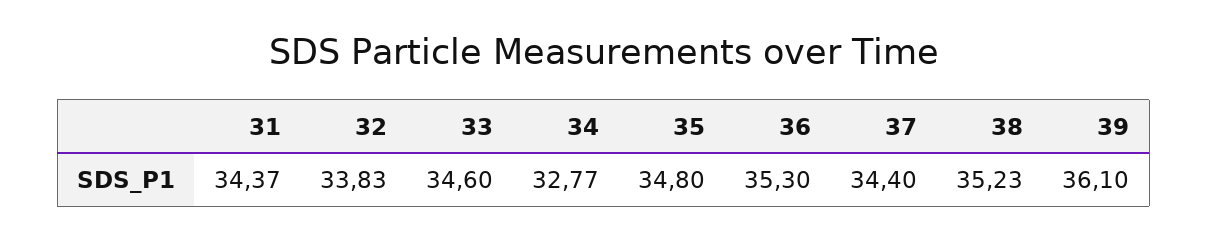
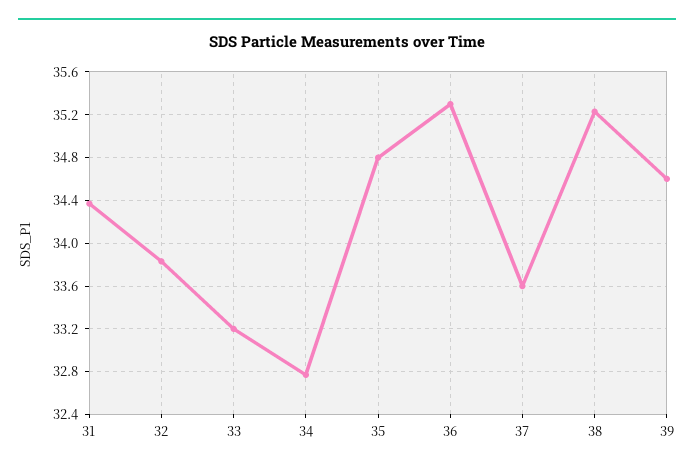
33: 34.6 -> 33.2
37: 34.4 -> 33.6
39: 36.1 -> 34.6

